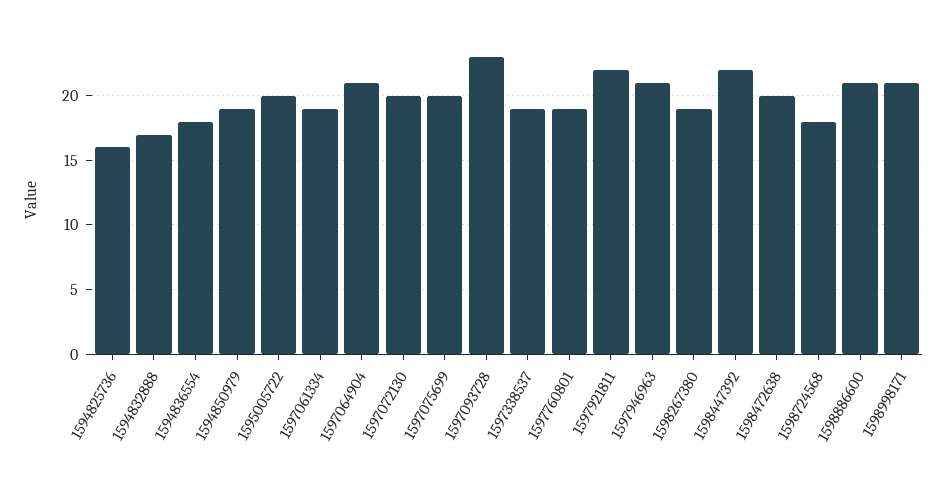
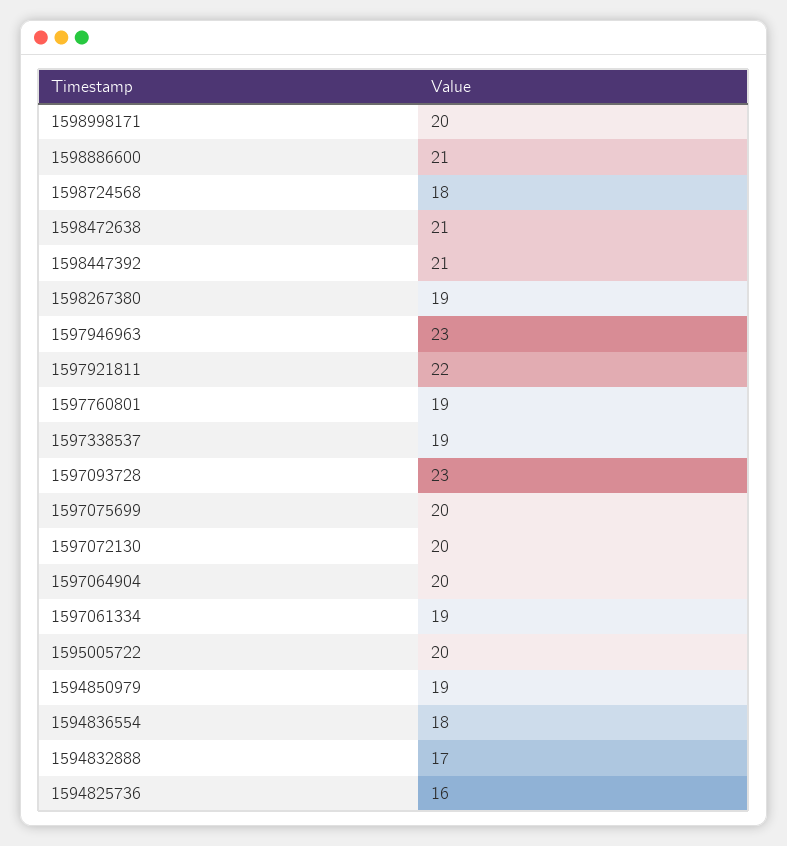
1597064904: 21 -> 20
1597946963: 21 -> 23
1598447392: 22 -> 21
1598472638: 20 -> 21
1598998171: 21 -> 20

